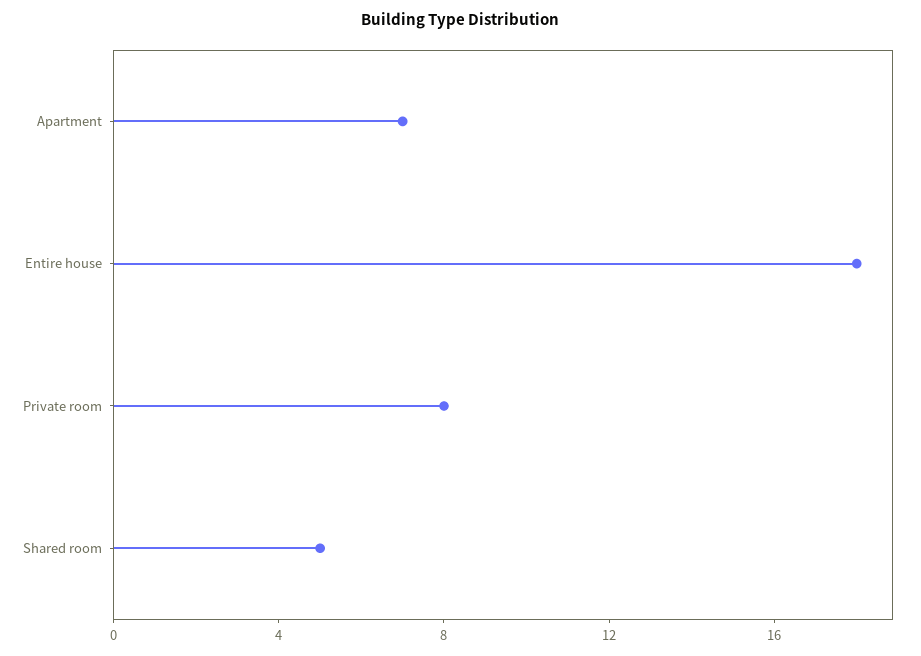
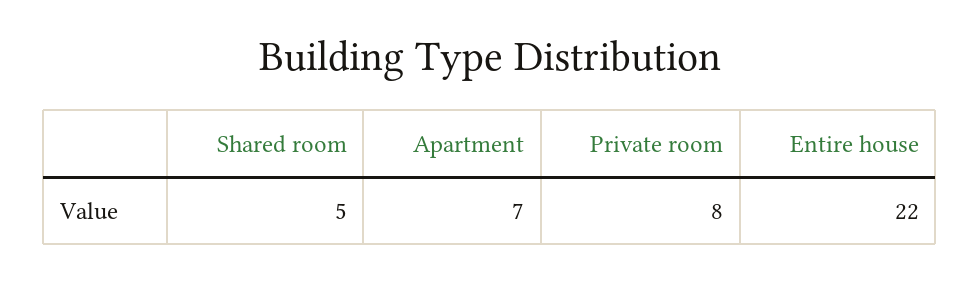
Entire house: 18 -> 22

